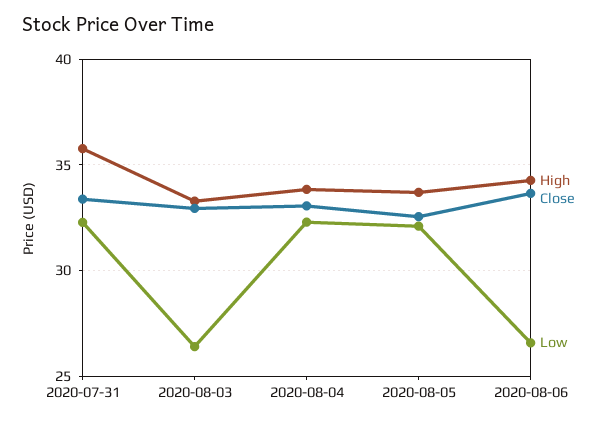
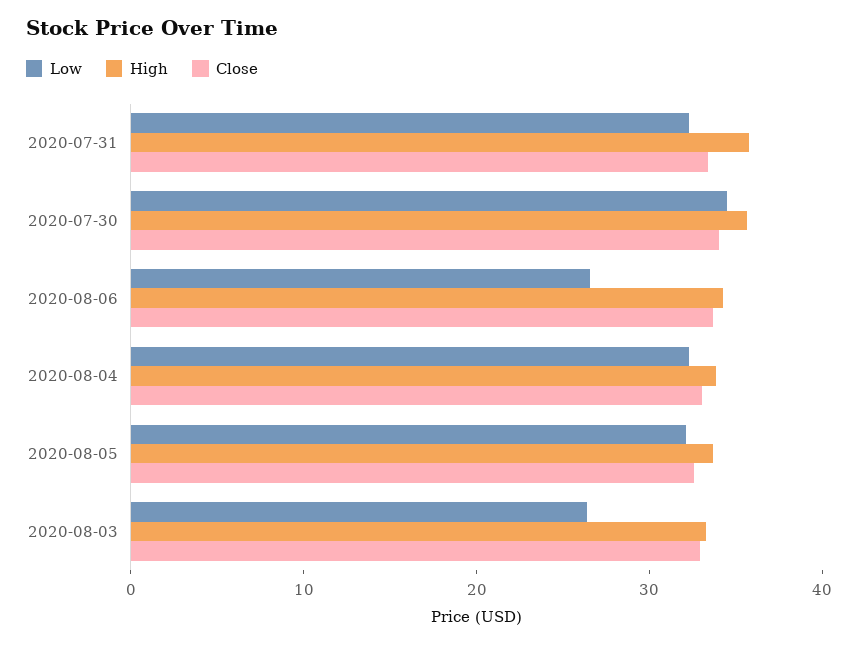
Low, 2020-07-30: none -> 34
High, 2020-07-30: none -> 36
Close, 2020-07-30: none -> 34

